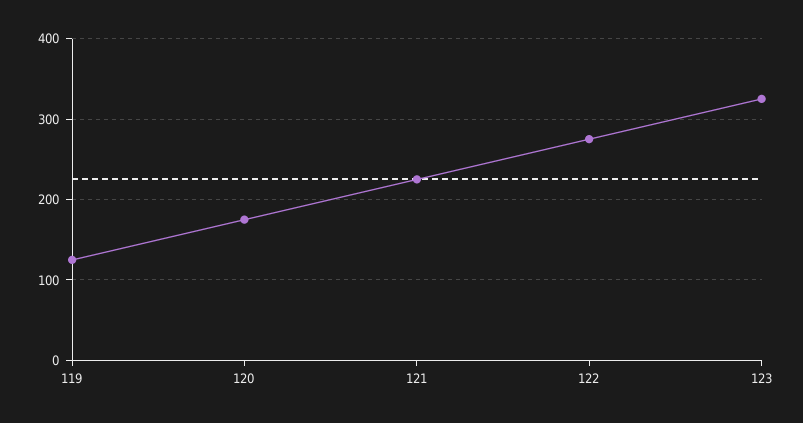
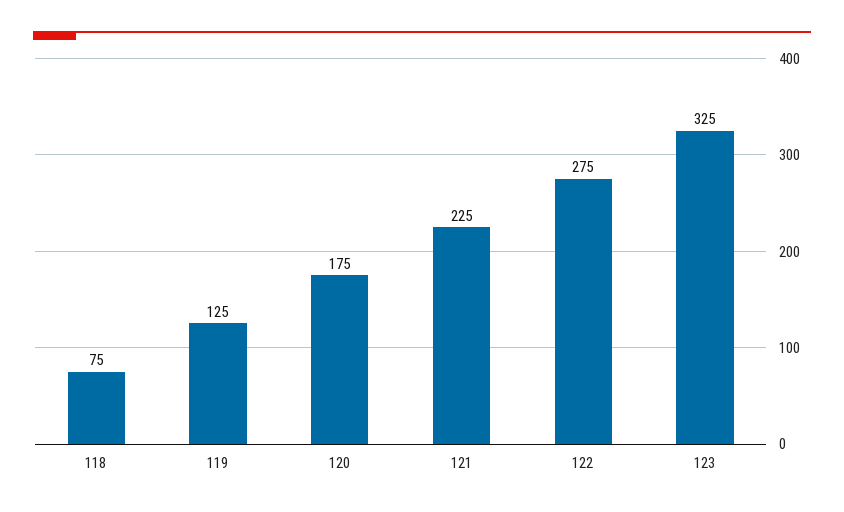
118: none -> 75

